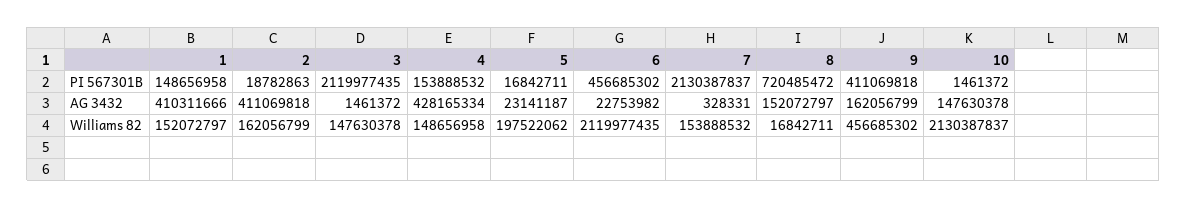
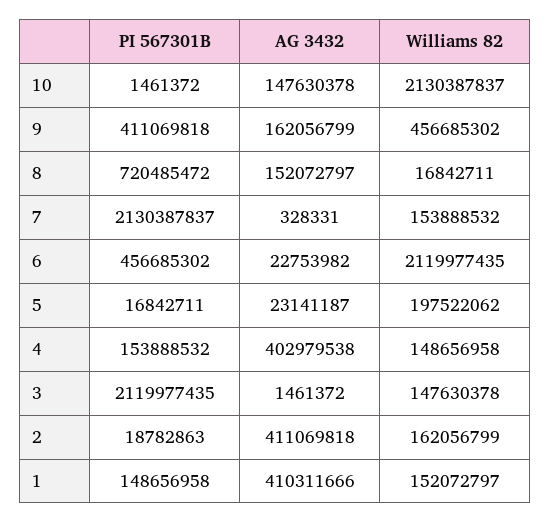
4, AG 3432: 428165334 -> 402979538

